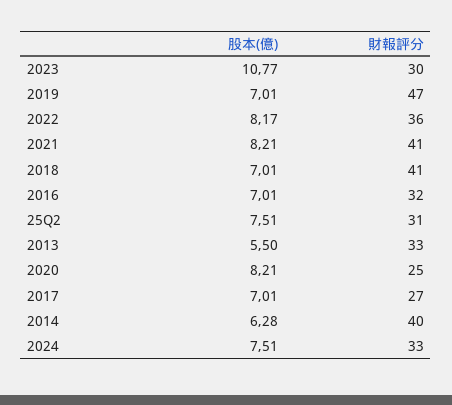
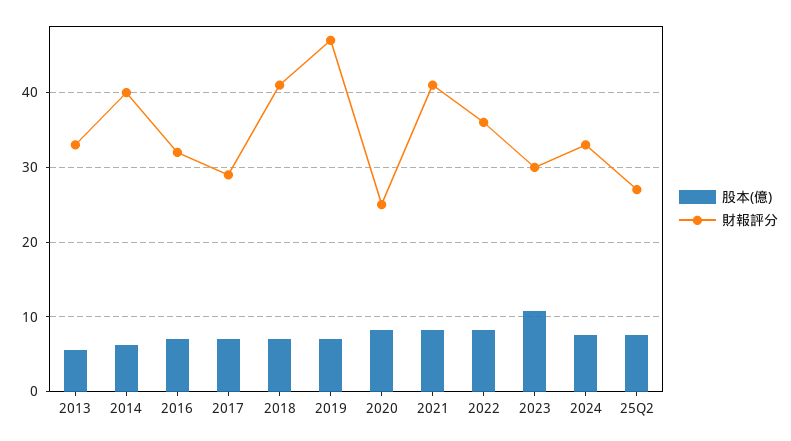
財報評分, 25Q2: 31 -> 27
財報評分, 2017: 27 -> 29

